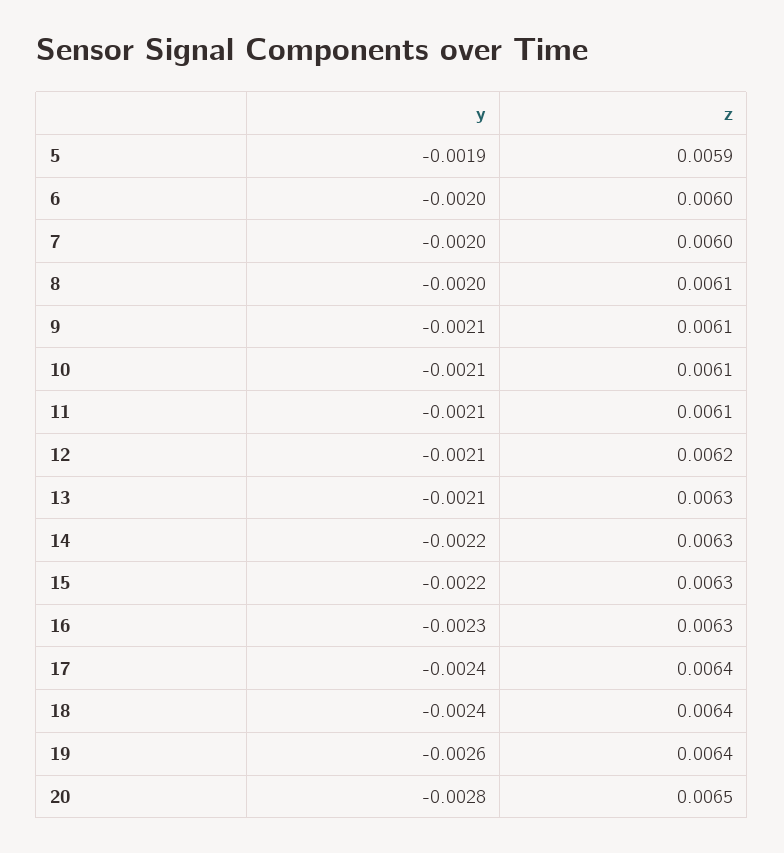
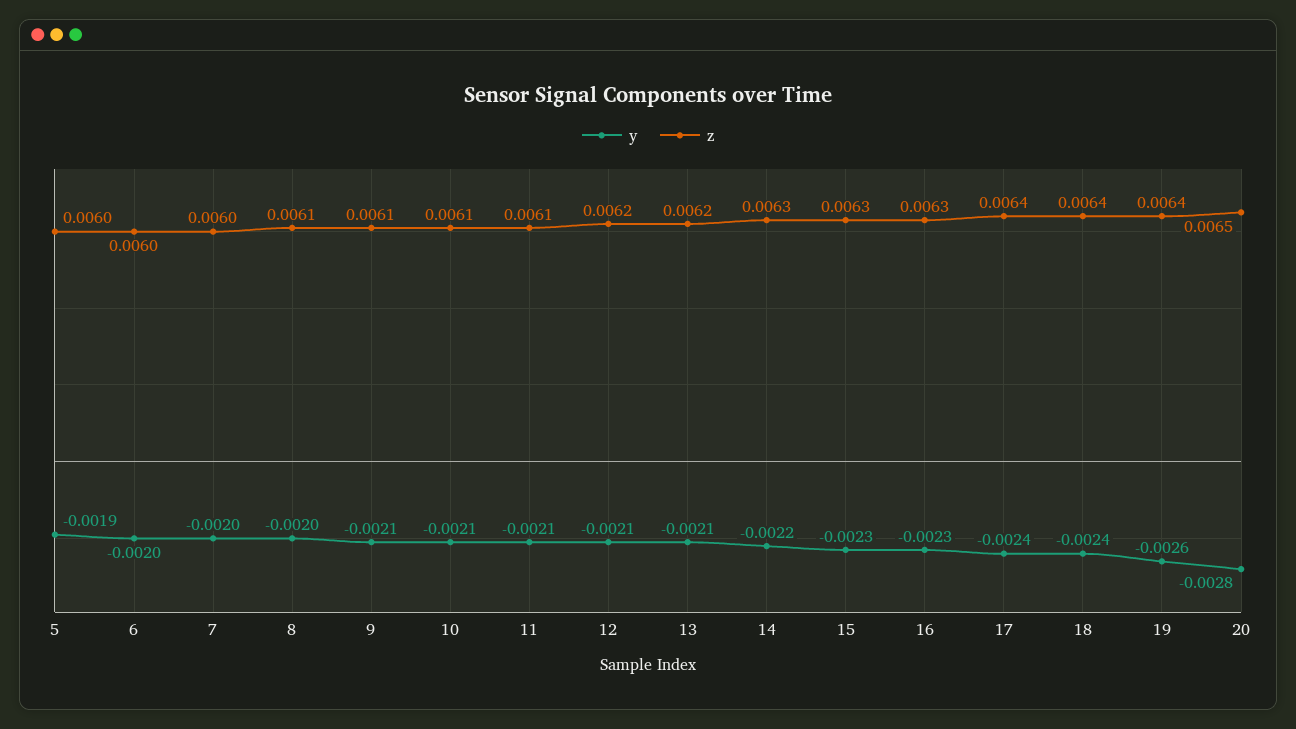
z, 5: 0.0059 -> 0.006
z, 13: 0.0063 -> 0.0062
y, 15: -0.0022 -> -0.0023

